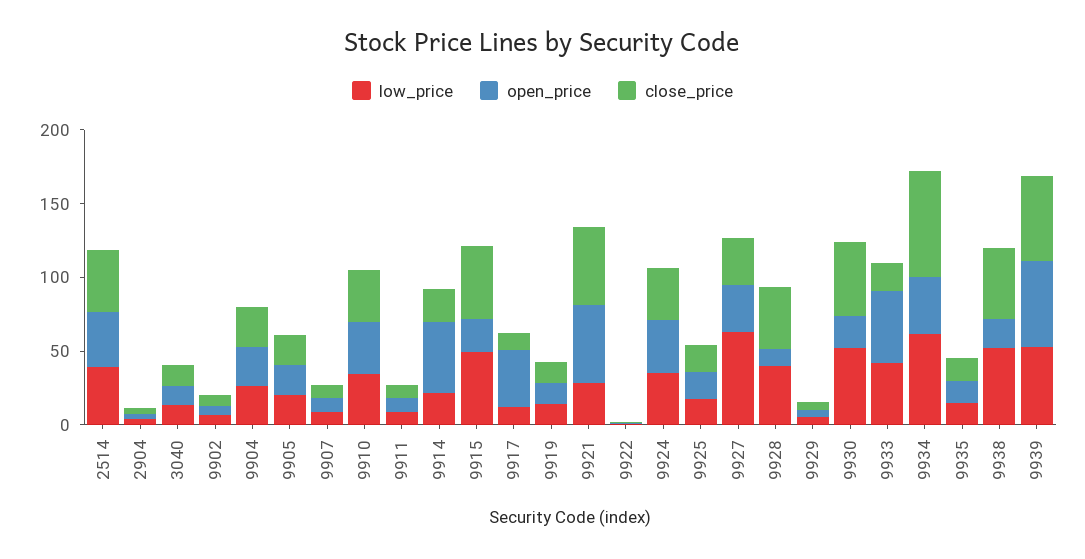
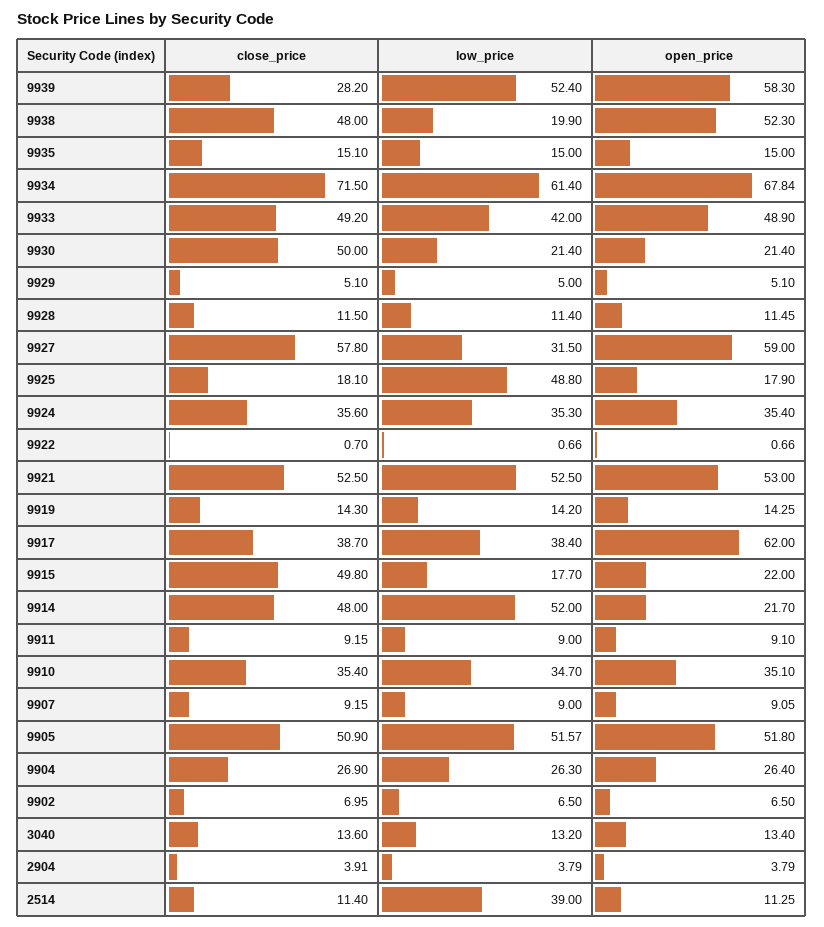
open_price, 2514: 40 -> 11.25
close_price, 2514: 40 -> 11.4
low_price, 9905: 20 -> 51.57
open_price, 9905: 20 -> 51.8
close_price, 9905: 20 -> 50.9
low_price, 9914: 20 -> 52
open_price, 9914: 50 -> 21.7
close_price, 9914: 20 -> 48
low_price, 9915: 50 -> 17.7
low_price, 9917: 10 -> 38.4
open_price, 9917: 40 -> 62
close_price, 9917: 10 -> 38.7
low_price, 9921: 30 -> 52.5
low_price, 9925: 20 -> 48.8
low_price, 9927: 60 -> 31.5
open_price, 9927: 30 -> 59
close_price, 9927: 30 -> 57.8
low_price, 9928: 40 -> 11.4
close_price, 9928: 40 -> 11.5
low_price, 9930: 50 -> 21.4
close_price, 9933: 20 -> 49.2
open_price, 9934: 40 -> 67.84
low_price, 9938: 50 -> 19.9
open_price, 9938: 20 -> 52.3
close_price, 9939: 60 -> 28.2

